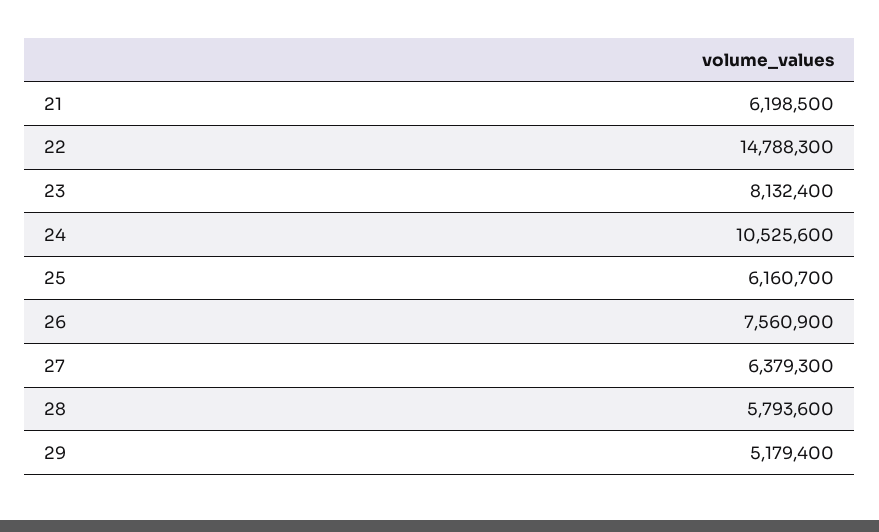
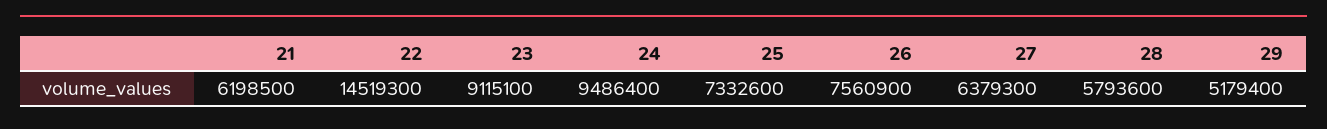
22: 14788300 -> 14519300
23: 8132400 -> 9115100
24: 10525600 -> 9486400
25: 6160700 -> 7332600

